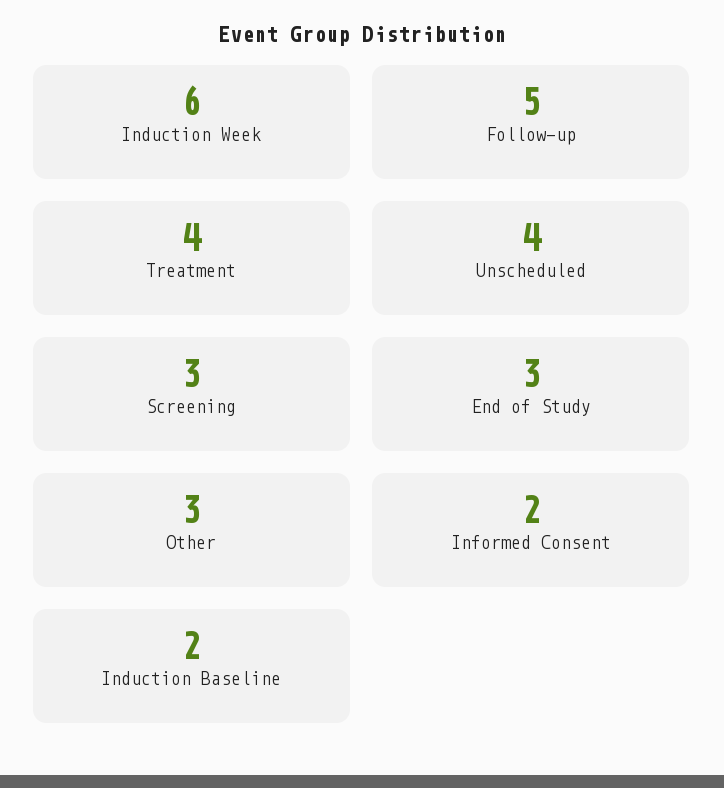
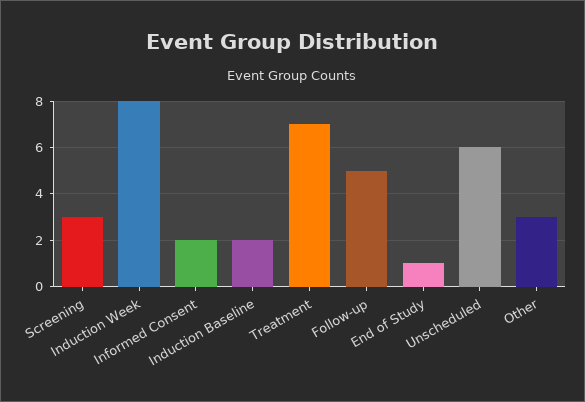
Induction Week: 6 -> 8
Treatment: 4 -> 7
Unscheduled: 4 -> 6
End of Study: 3 -> 1

